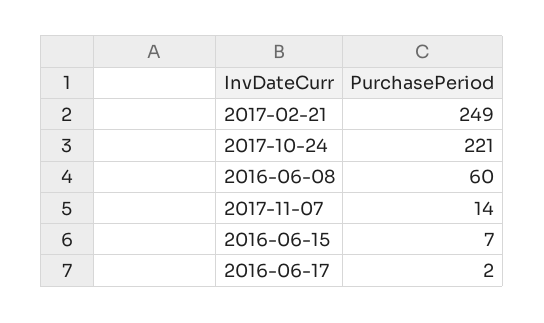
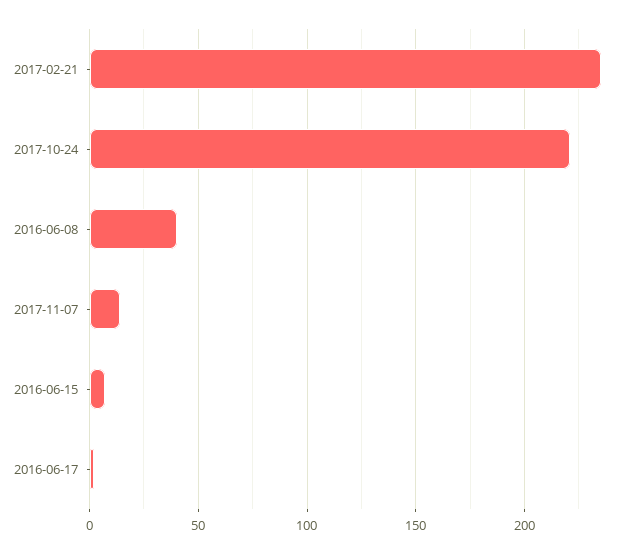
2017-02-21: 249 -> 235
2016-06-08: 60 -> 40

